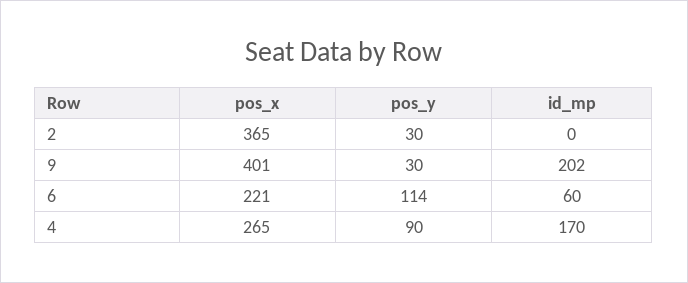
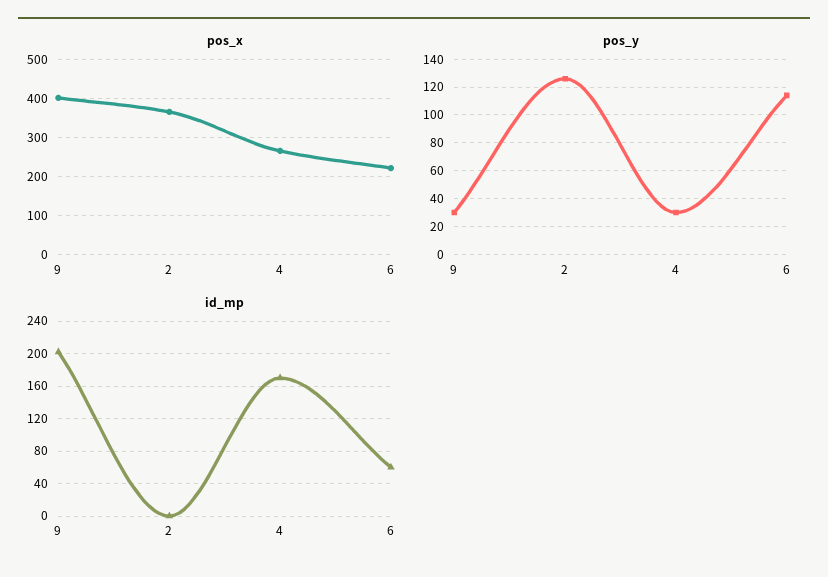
pos_y, 2: 30 -> 125
pos_y, 4: 90 -> 30

